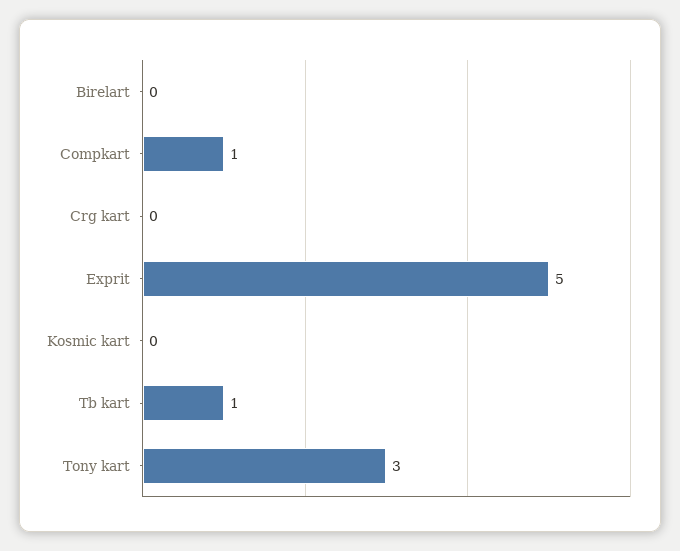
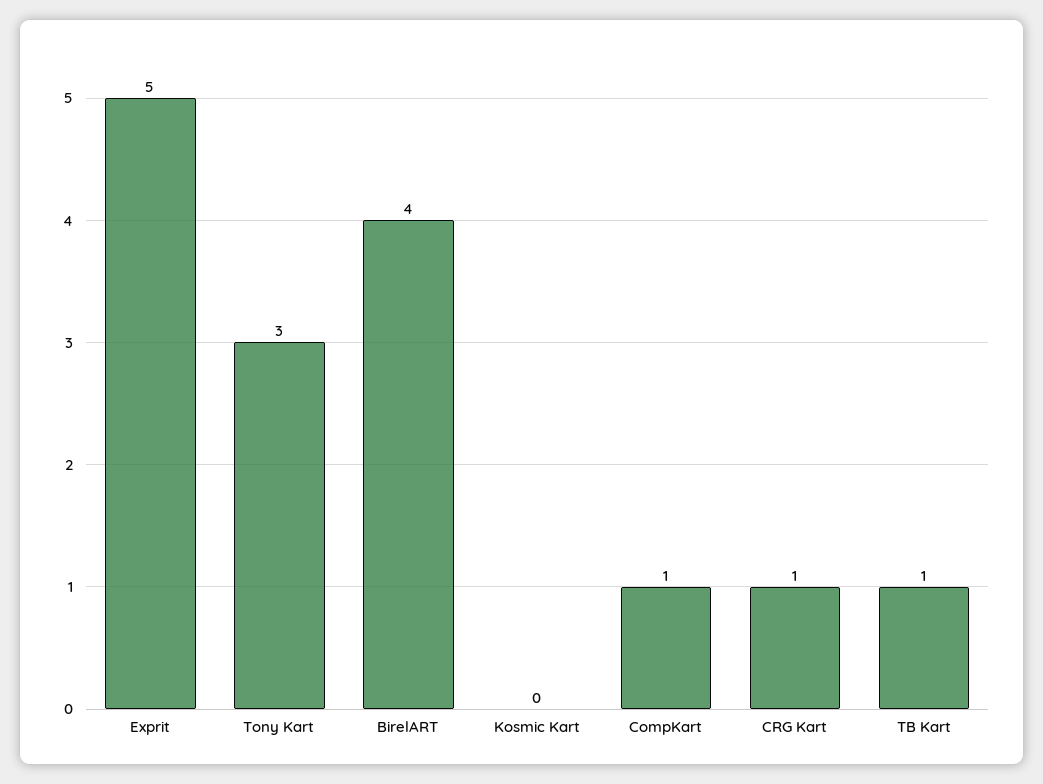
Birelart: 0 -> 4
Crg kart: 0 -> 1

